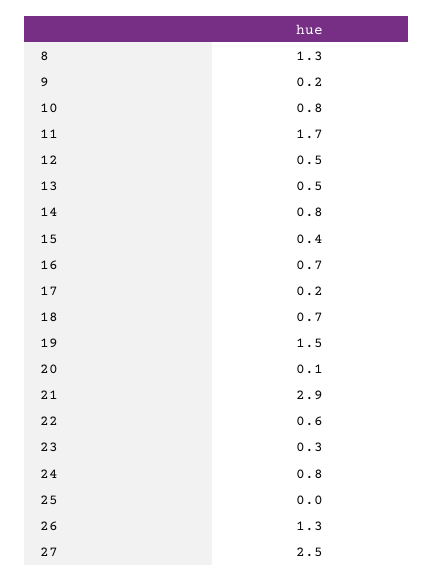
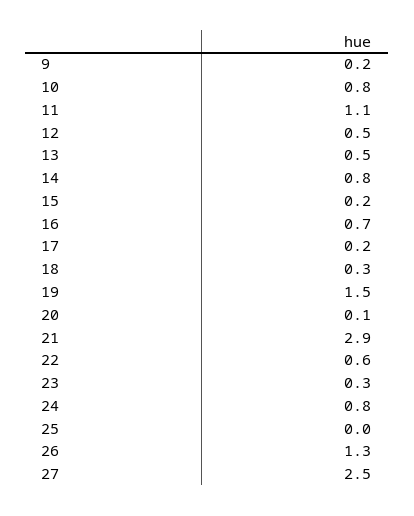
8: 1.3 -> none
11: 1.7 -> 1.1
15: 0.4 -> 0.2
18: 0.7 -> 0.3

